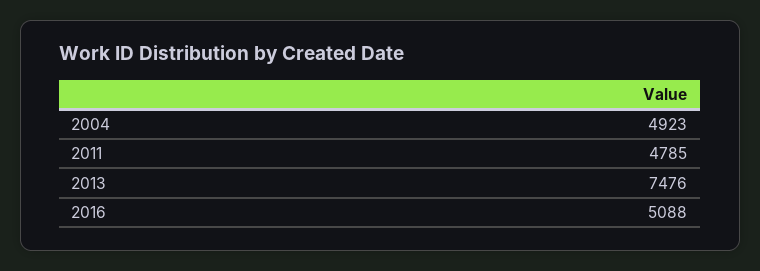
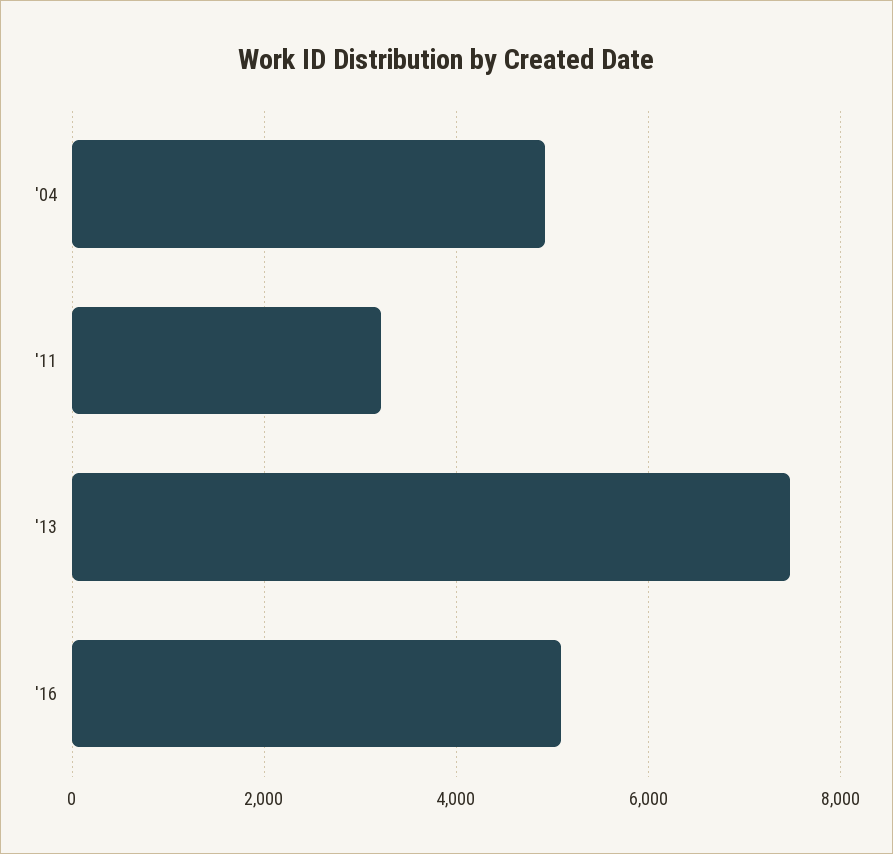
2011: 4785 -> 3200

